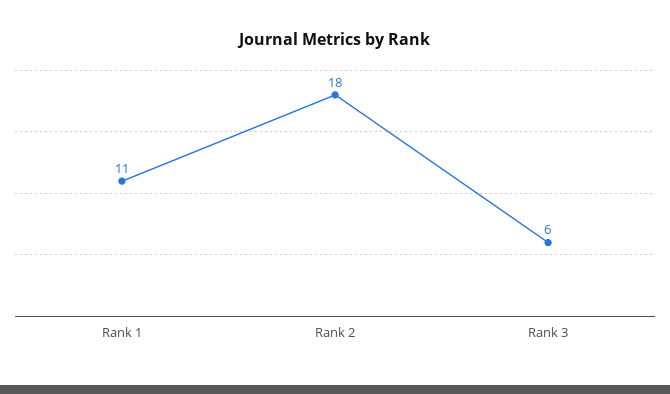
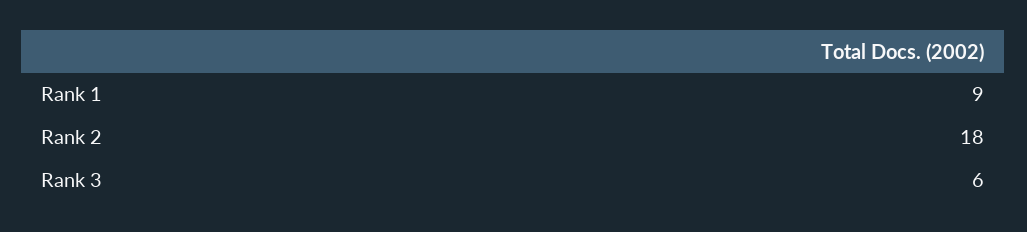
Rank 1: 11 -> 9

